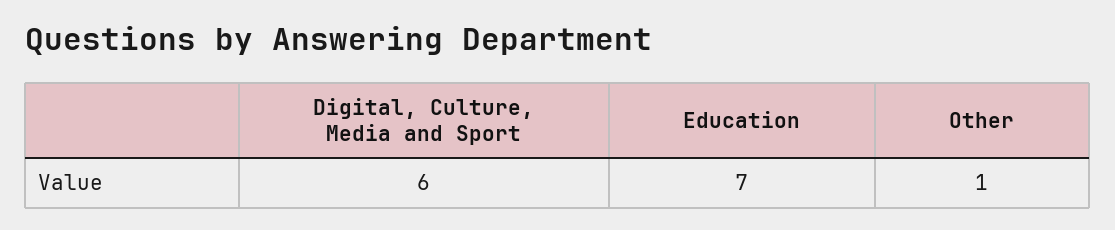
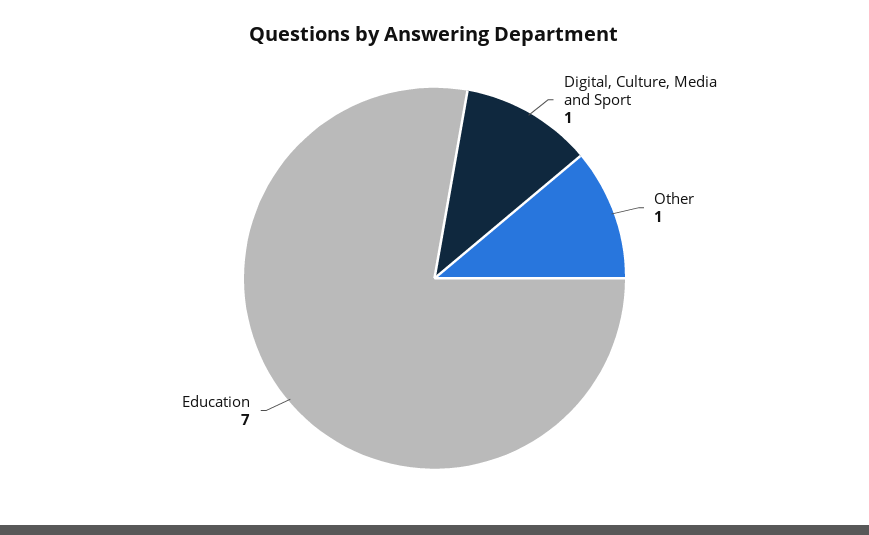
Digital, Culture, Media and Sport: 6 -> 1

